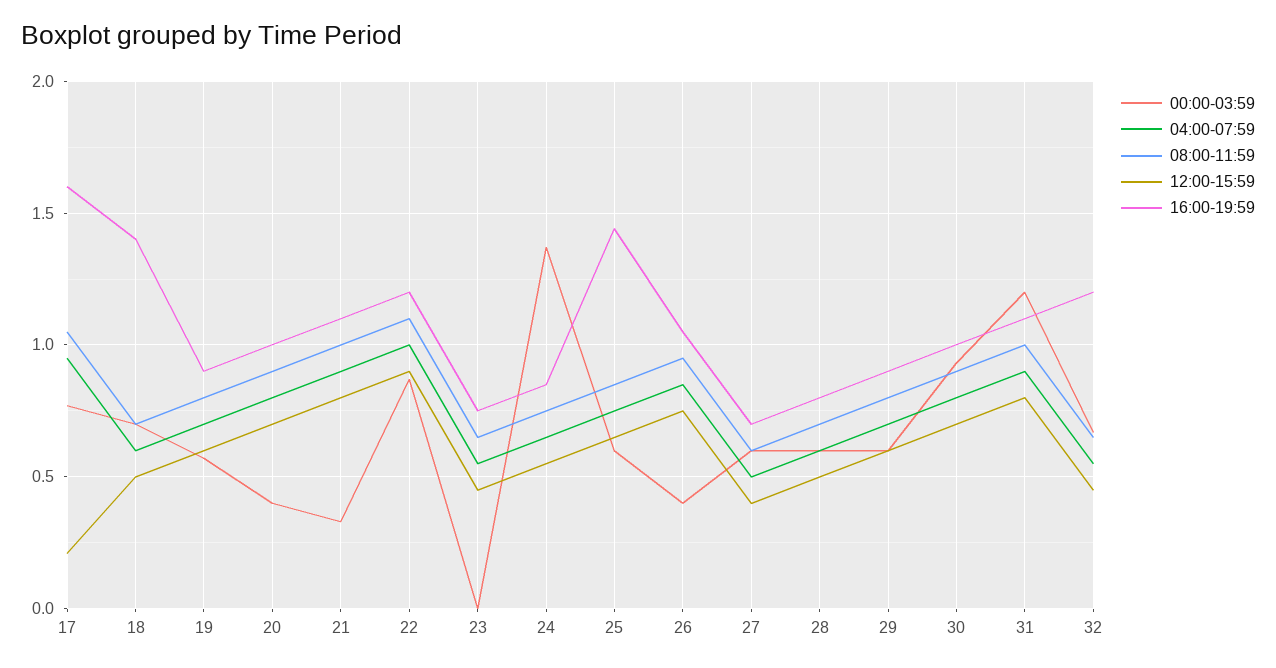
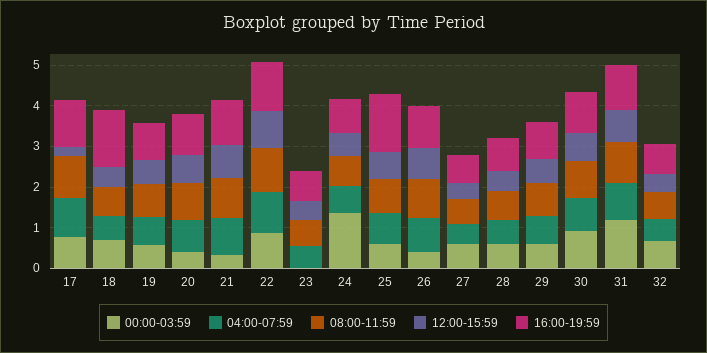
16:00-19:59, 17: 1.6 -> 1.2
16:00-19:59, 32: 1.2 -> 0.8

